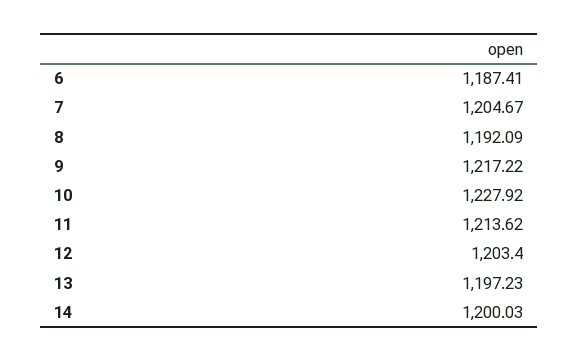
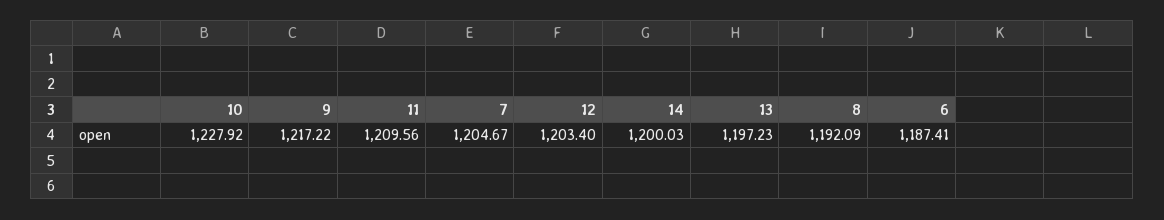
11: 1213.62 -> 1209.56

